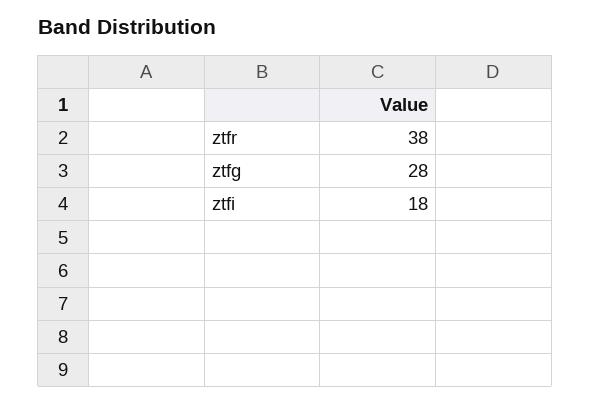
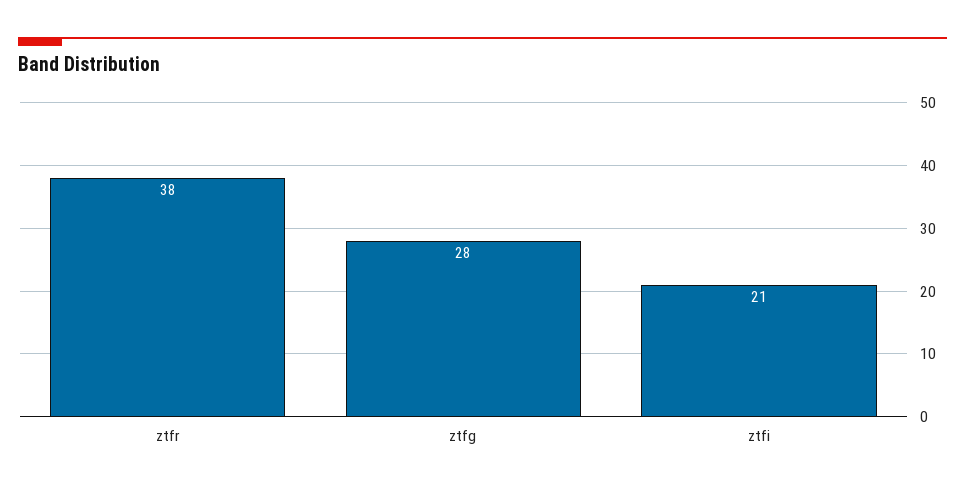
ztfi: 18 -> 21

